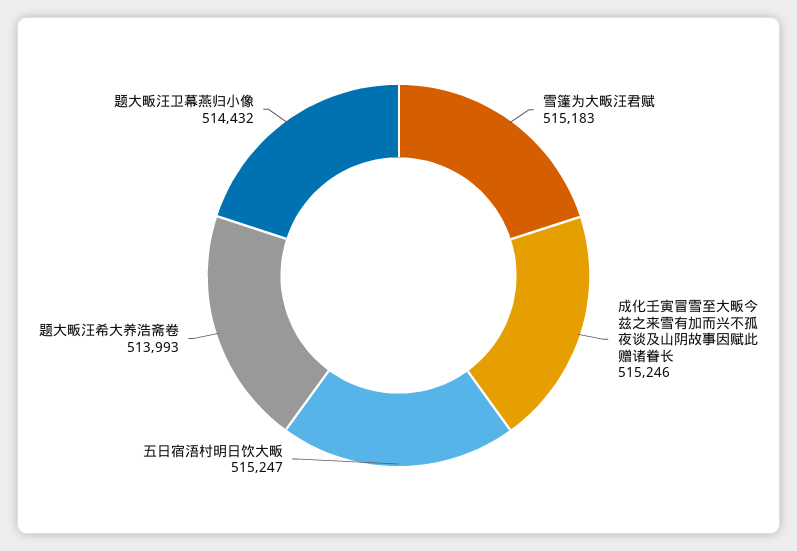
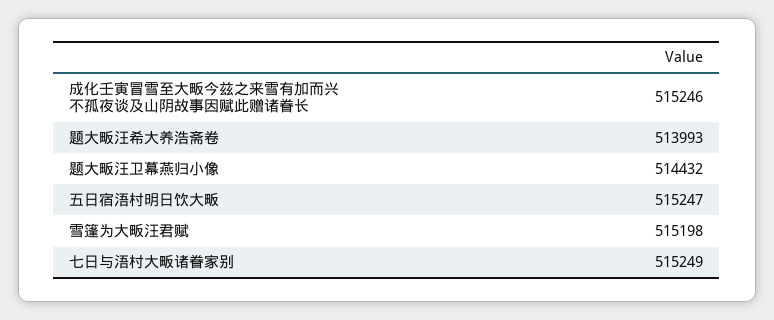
雪篷为大畈汪君赋: 515183 -> 515198
七日与浯村大畈诸眷家别: none -> 515249

